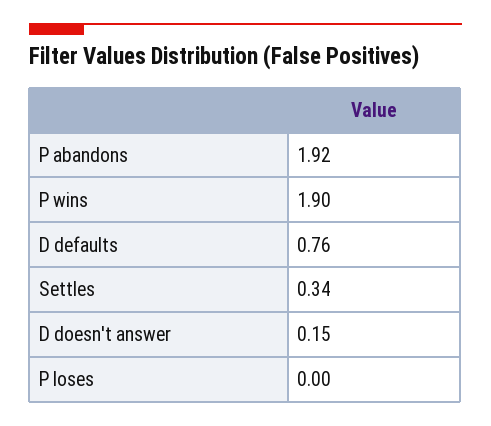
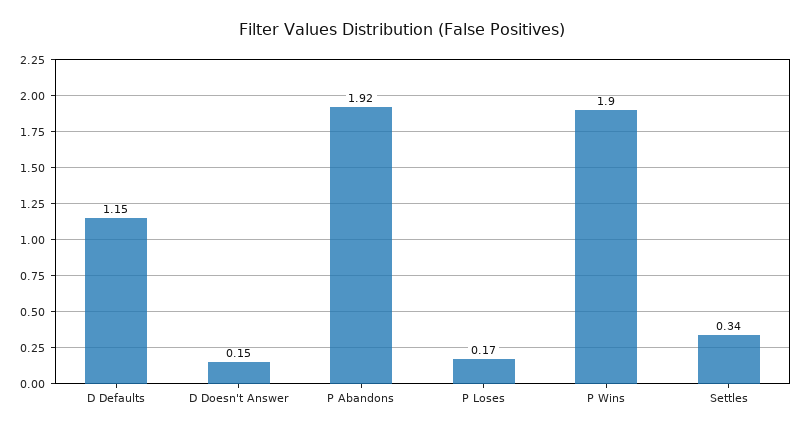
D defaults: 0.76 -> 1.15
P loses: 0 -> 0.17

